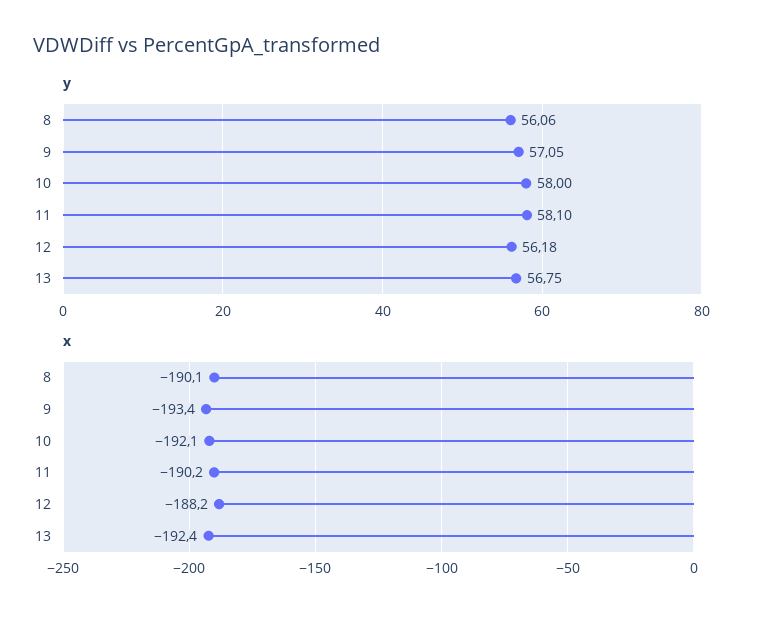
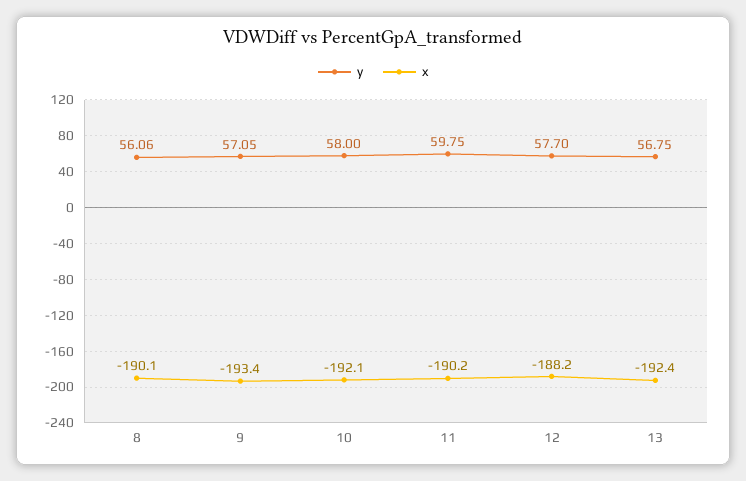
y, 11: 58.1 -> 59.75
y, 12: 56.18 -> 57.7

